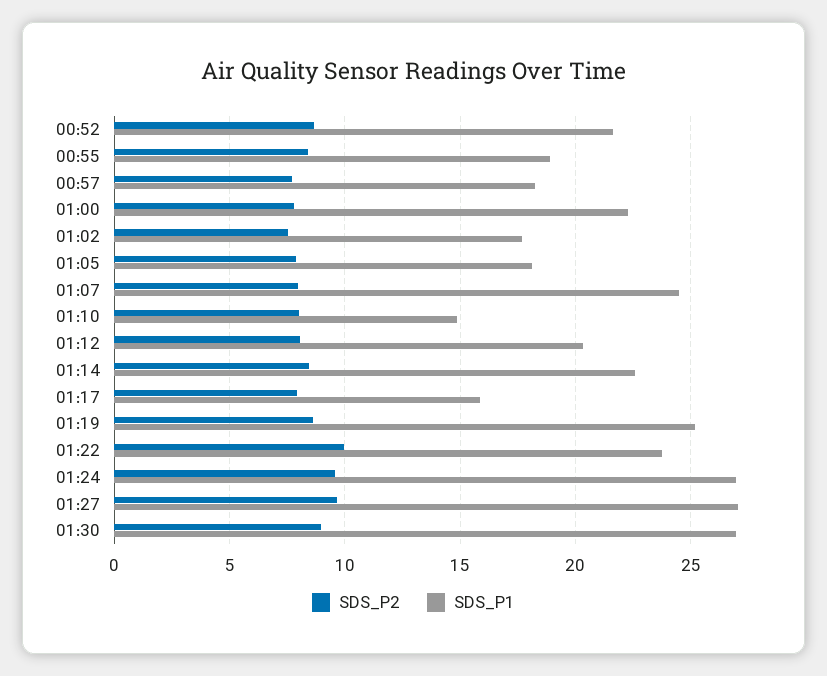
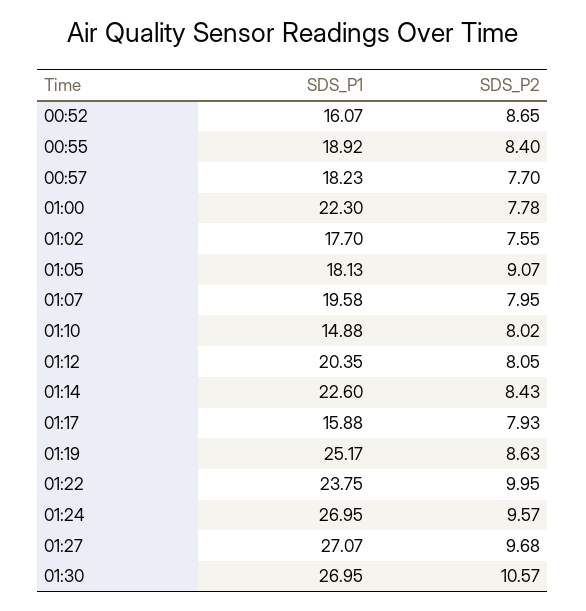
SDS_P1, 00:52: 21.5 -> 16.07
SDS_P2, 01:05: 8 -> 9.07
SDS_P1, 01:07: 24.5 -> 19.58
SDS_P2, 01:30: 9 -> 10.57

